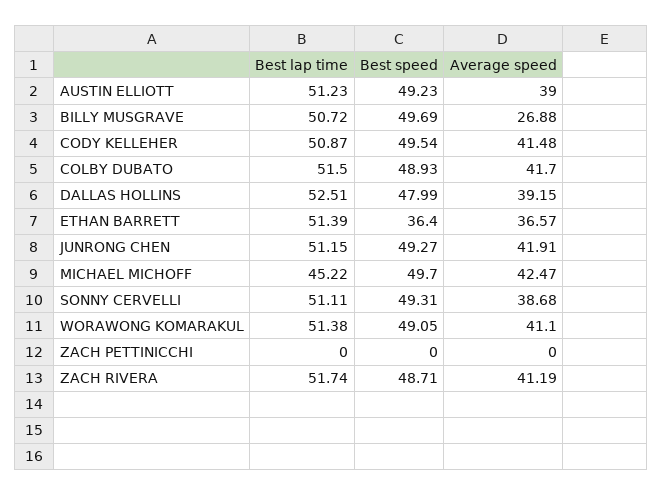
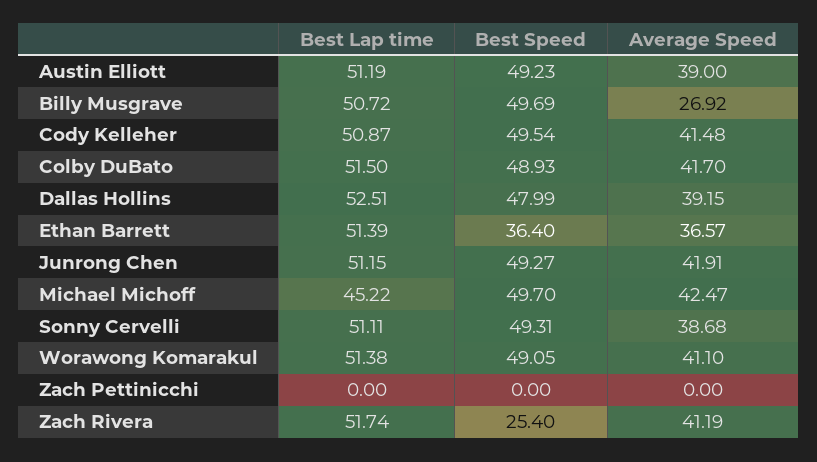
Best lap time, AUSTIN ELLIOTT: 51.23 -> 51.19
Average speed, BILLY MUSGRAVE: 26.88 -> 26.92
Best speed, ZACH RIVERA: 48.71 -> 25.4

